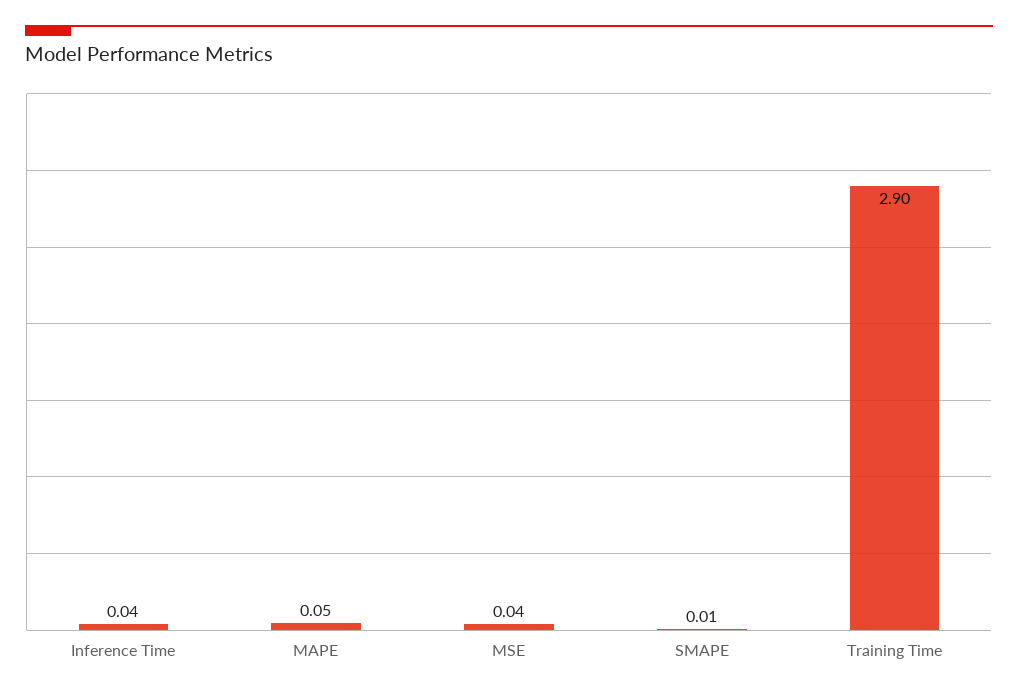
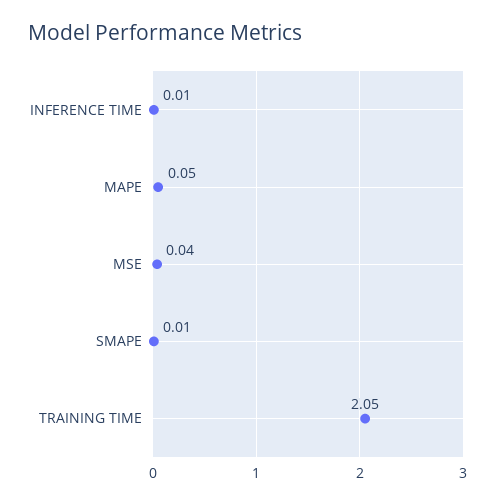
Inference Time: 0.04 -> 0.01
Training Time: 2.9 -> 2.05

